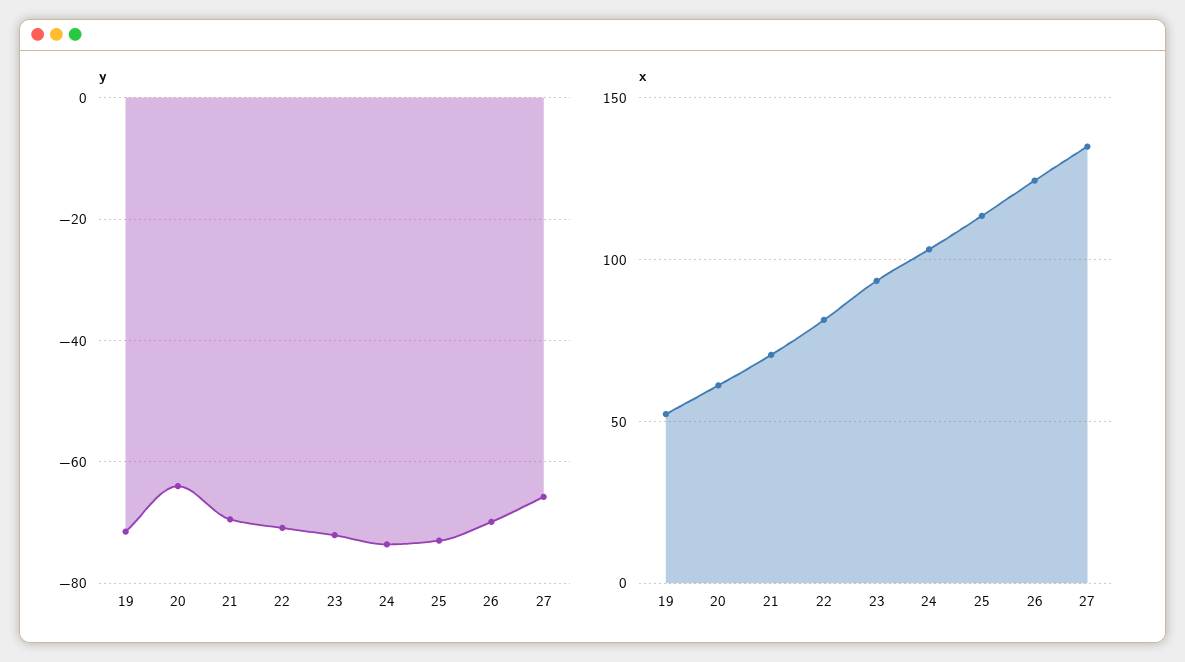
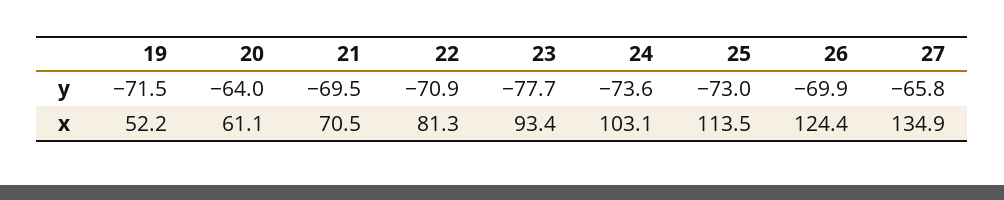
y, 23: -72 -> -77.7

